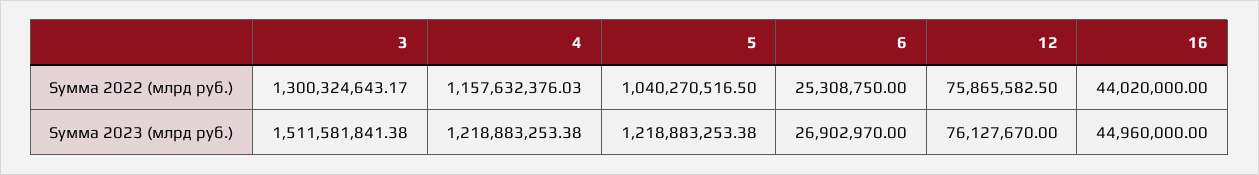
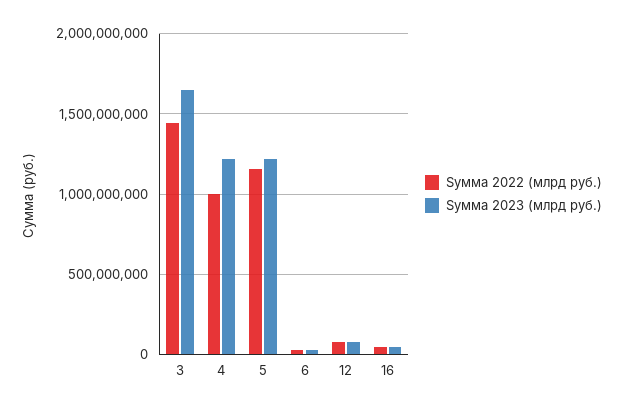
Sумма 2022 (млрд руб.), 3: 1300324643.17 -> 1450000000
Sумма 2022 (млрд руб.), 4: 1157632376.03 -> 1000000000
Sумма 2022 (млрд руб.), 5: 1040270516.5 -> 1150000000
Sумма 2023 (млрд руб.), 3: 1511581841.38 -> 1650000000

